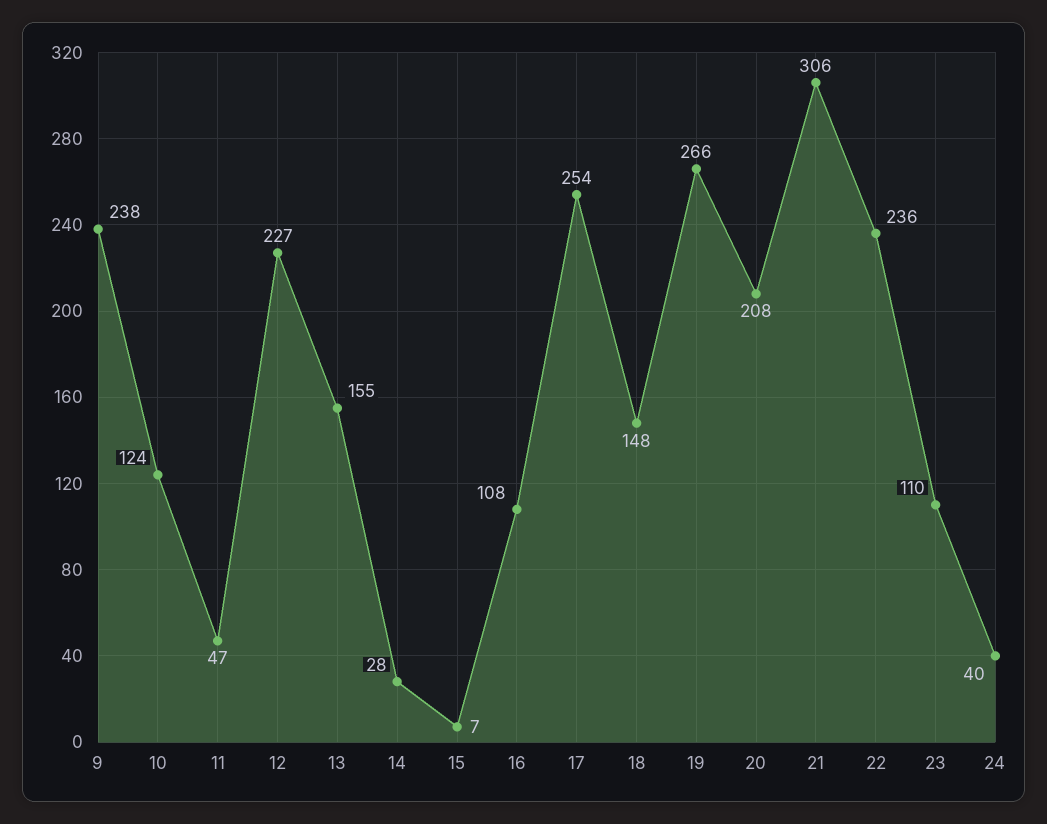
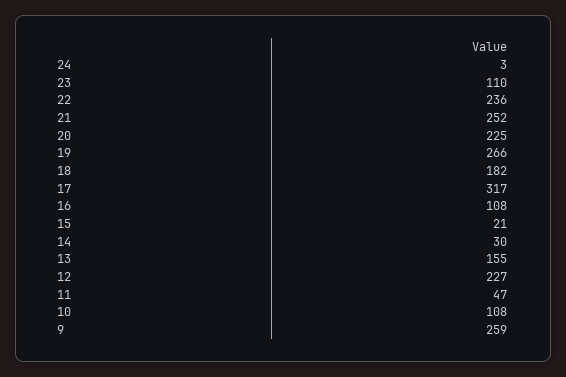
9: 238 -> 259
10: 124 -> 108
14: 28 -> 30
15: 7 -> 21
17: 254 -> 317
18: 148 -> 182
20: 208 -> 225
21: 306 -> 252
24: 40 -> 3

